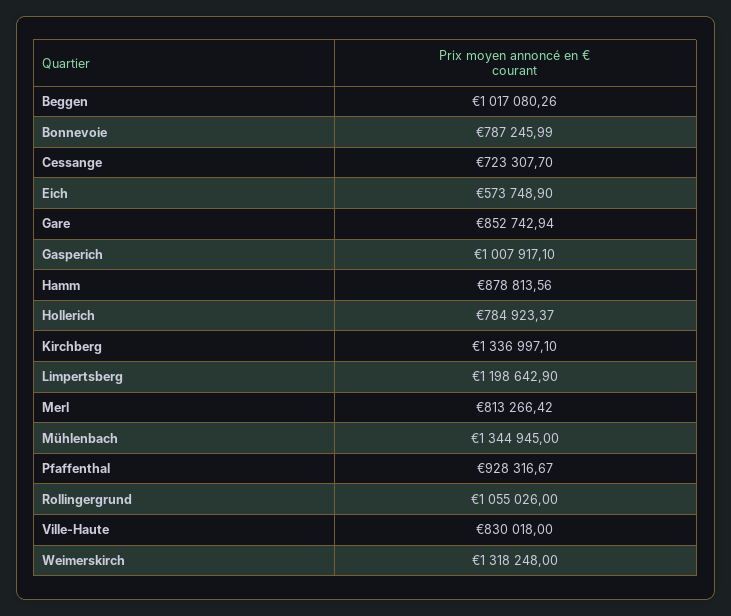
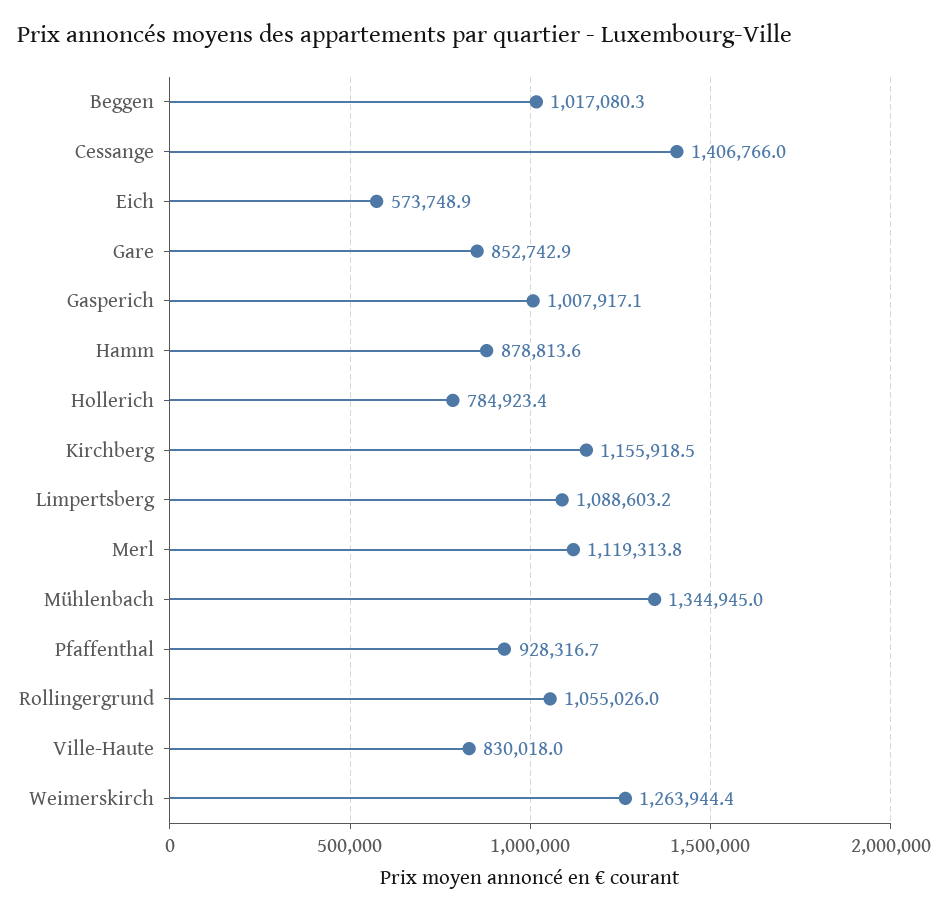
Bonnevoie: 787245.99 -> none
Cessange: 723307.7 -> 1406766
Kirchberg: 1336997.1 -> 1155918.5
Limpertsberg: 1198642.9 -> 1088603.2
Merl: 813266.42 -> 1119313.8
Weimerskirch: 1318248 -> 1263944.4

